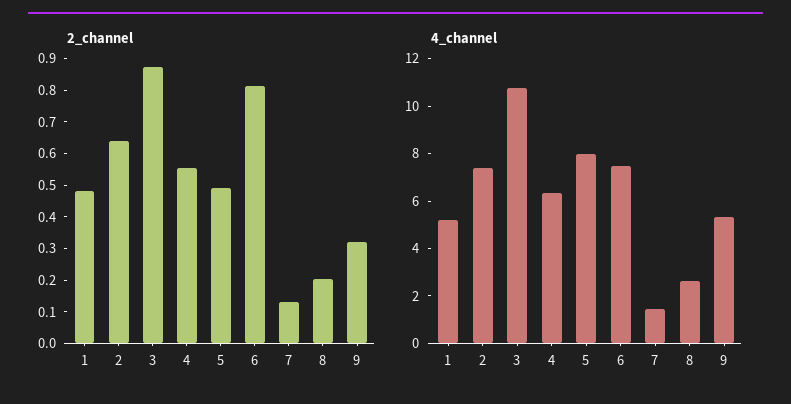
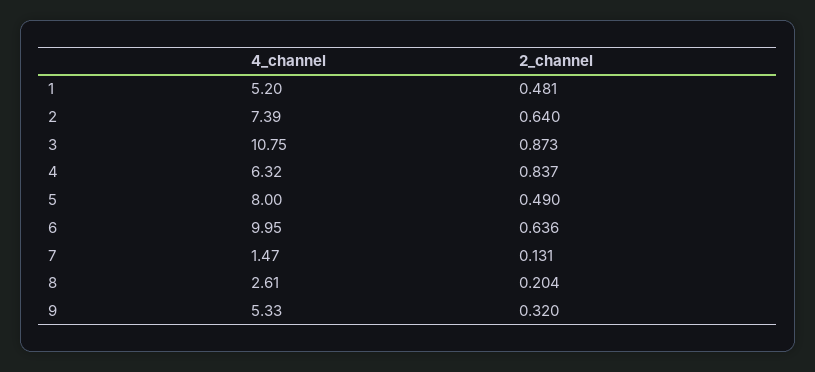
2_channel, 4: 0.55 -> 0.837
2_channel, 6: 0.8 -> 0.636
4_channel, 6: 7.5 -> 9.95

